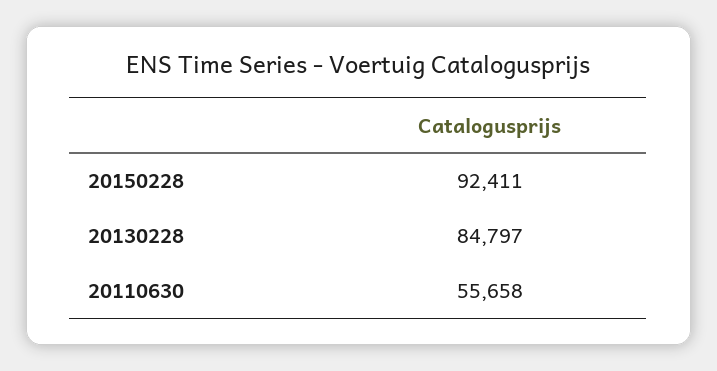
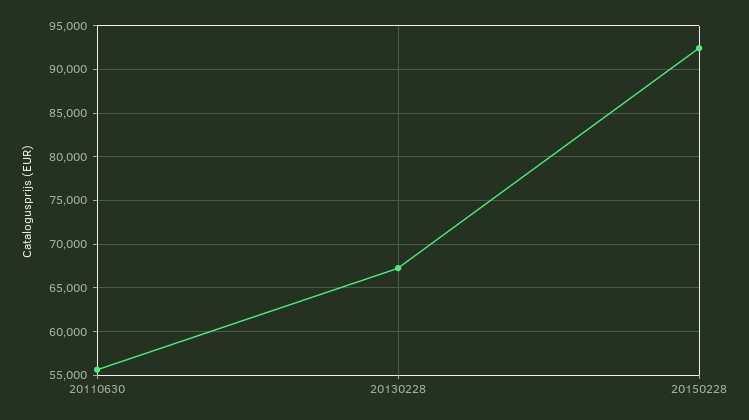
20130228: 84797 -> 67000

